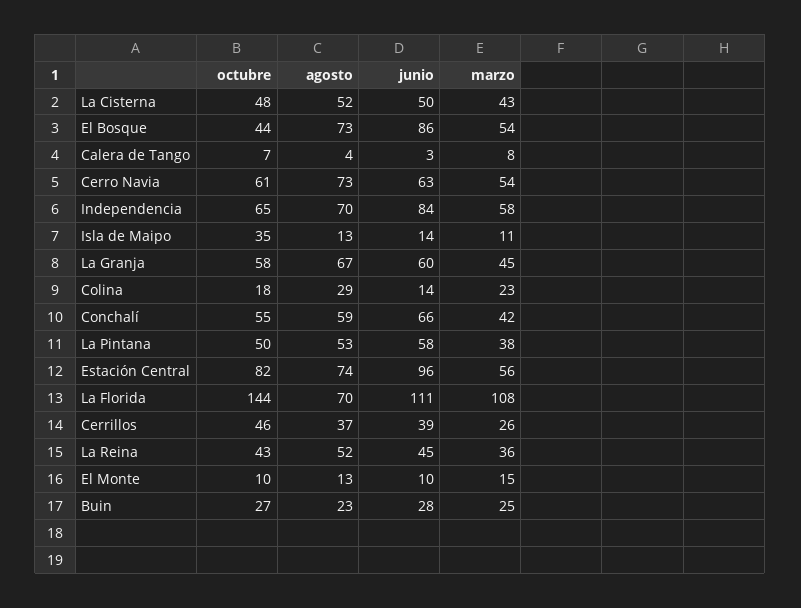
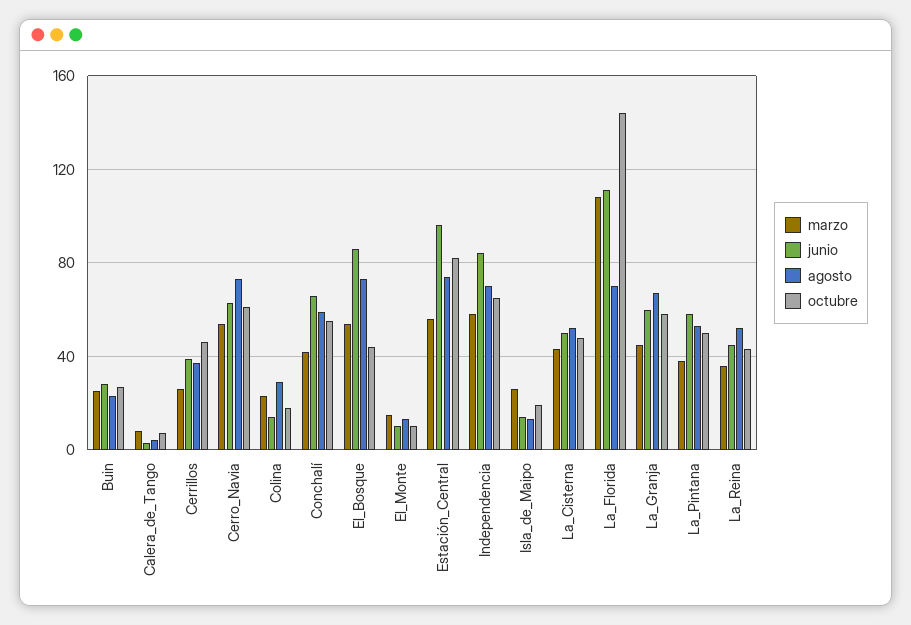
octubre, Isla de Maipo: 35 -> 20
marzo, Isla de Maipo: 11 -> 25

